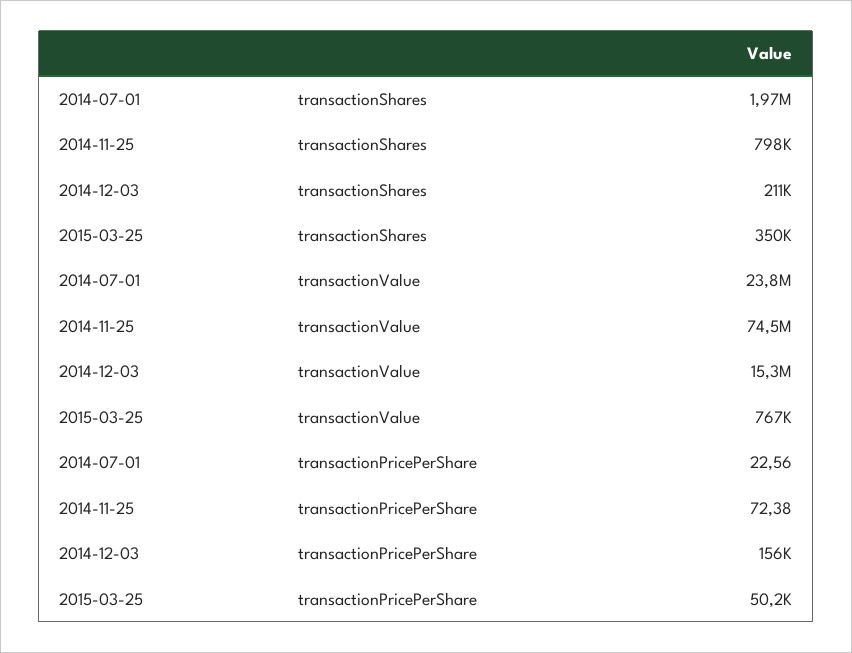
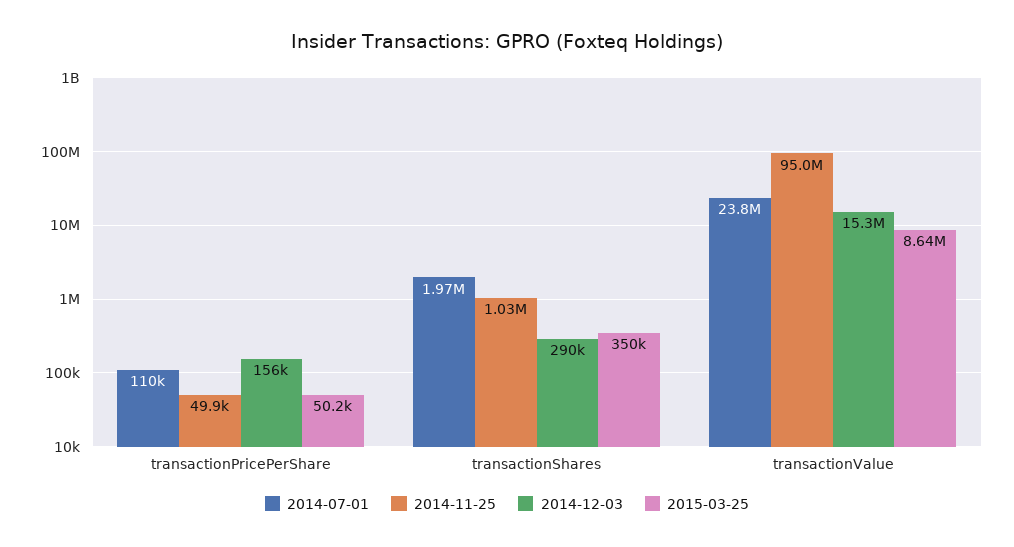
2014-11-25, transactionShares: 798000 -> 1030000
2014-12-03, transactionShares: 211000 -> 290000
2014-11-25, transactionValue: 74500000 -> 95000000
2015-03-25, transactionValue: 767000 -> 8640000
2014-07-01, transactionPricePerShare: 22.56 -> 110000
2014-11-25, transactionPricePerShare: 72.38 -> 49900

